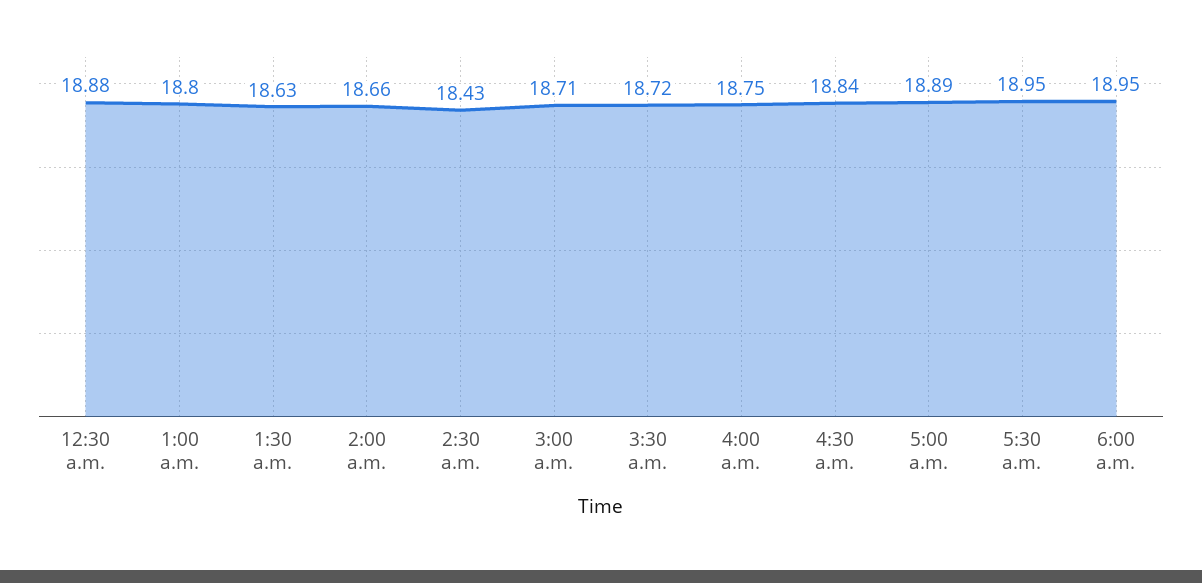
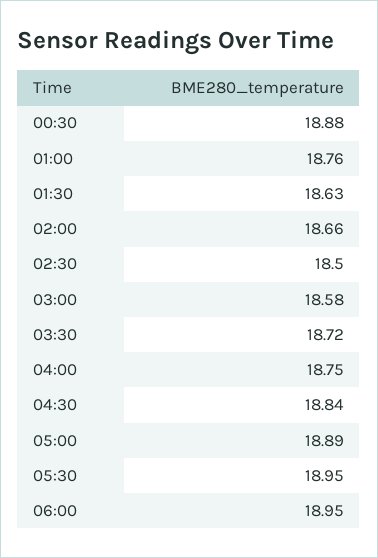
1:00 a.m.: 18.8 -> 18.76
2:30 a.m.: 18.43 -> 18.5
3:00 a.m.: 18.71 -> 18.58

